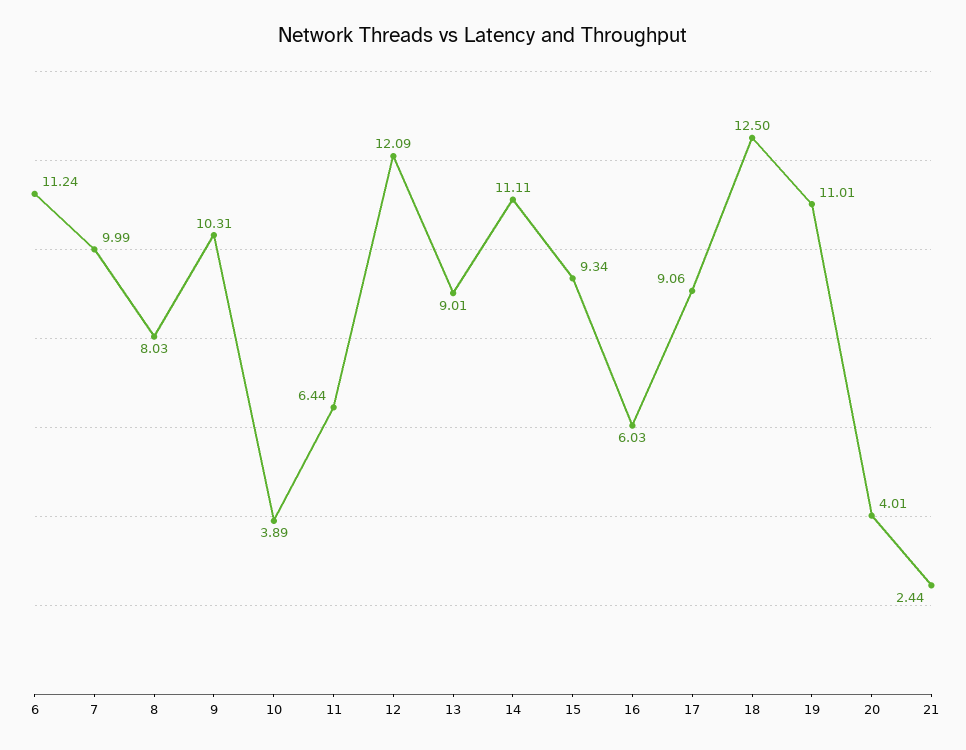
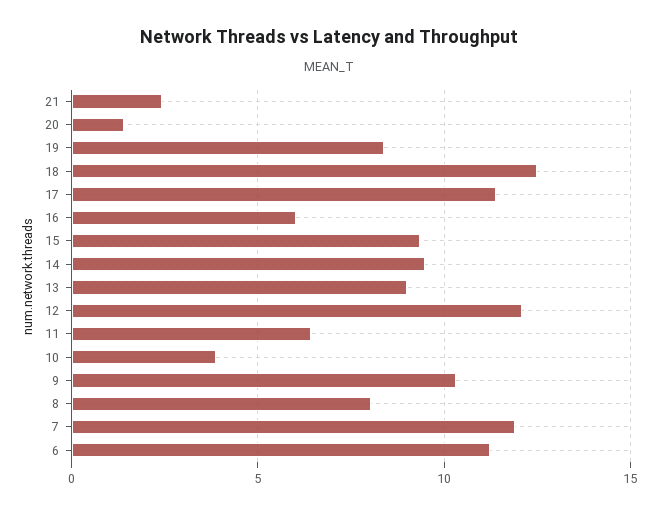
7: 9.99 -> 12
14: 11.11 -> 9.5
17: 9.06 -> 11.5
19: 11.01 -> 8.5
20: 4.01 -> 1.5

